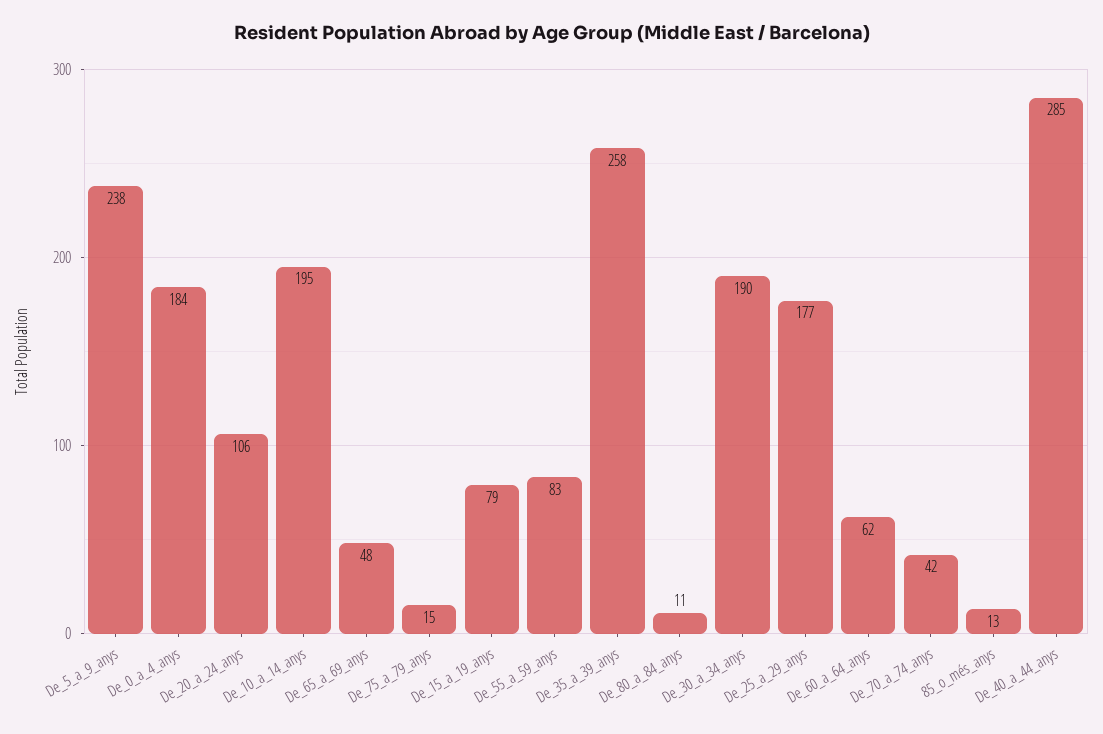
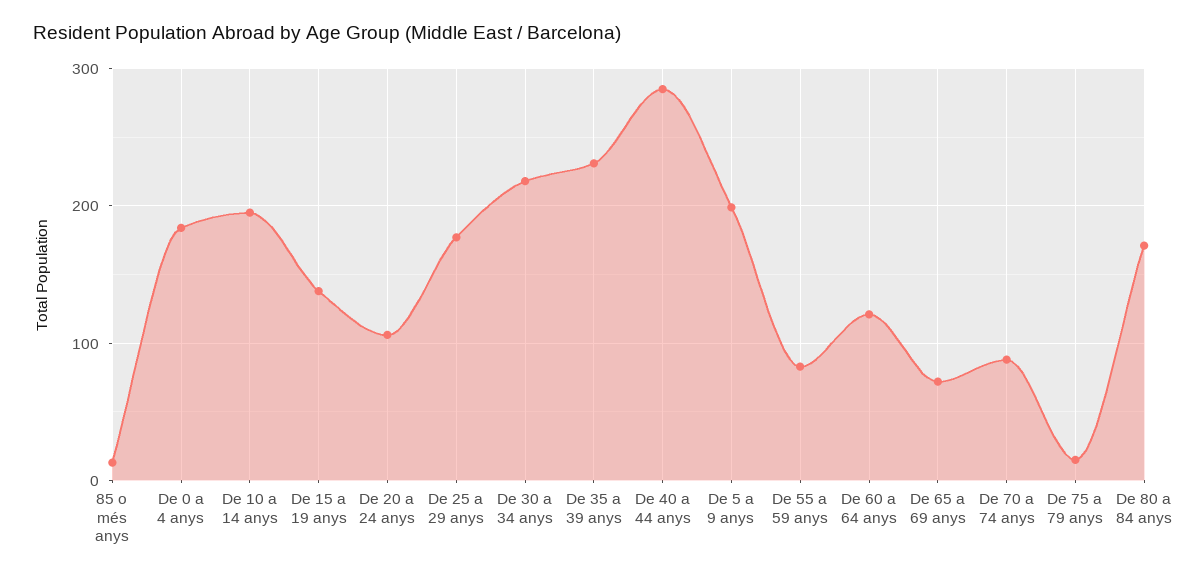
De_5_a_9_anys: 238 -> 200
De_65_a_69_anys: 48 -> 70
De_15_a_19_anys: 79 -> 140
De_35_a_39_anys: 258 -> 230
De_80_a_84_anys: 11 -> 170
De_30_a_34_anys: 190 -> 220
De_60_a_64_anys: 62 -> 120
De_70_a_74_anys: 42 -> 90

